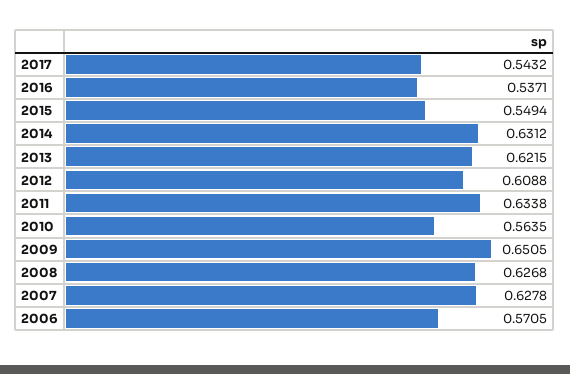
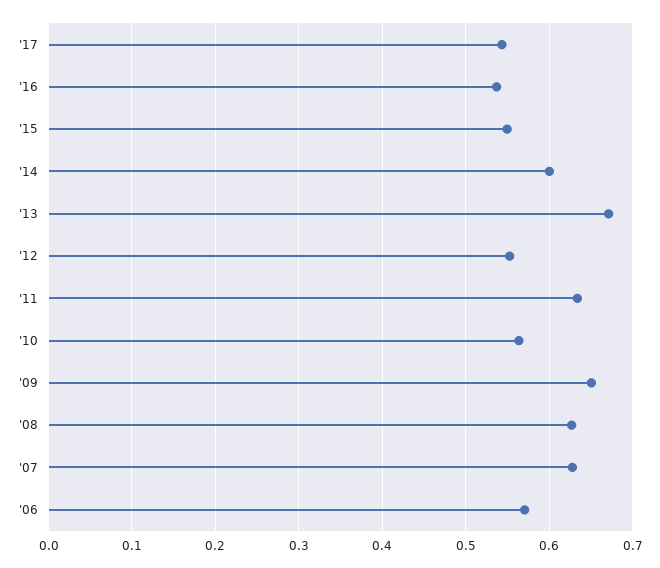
2014: 0.6312 -> 0.6
2013: 0.6215 -> 0.67
2012: 0.6088 -> 0.55

